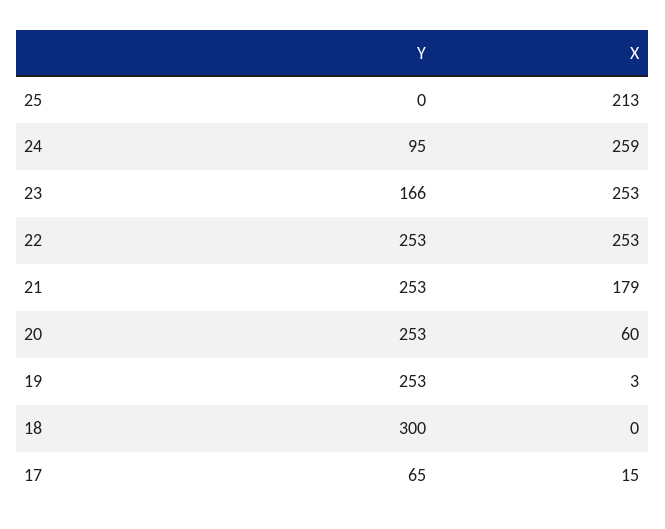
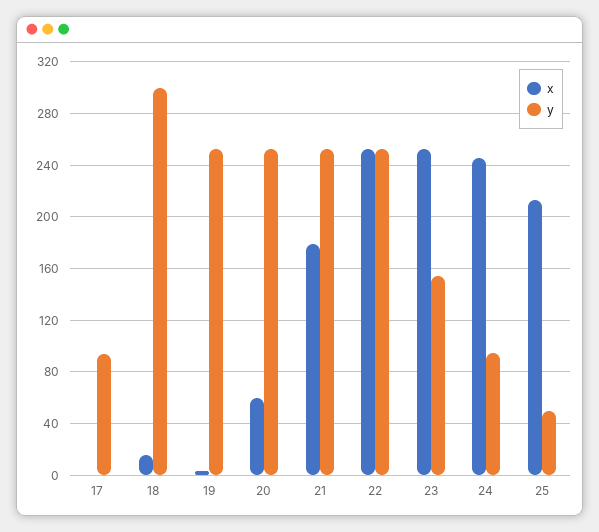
Y, 25: 0 -> 50
X, 24: 259 -> 245
Y, 23: 166 -> 155
X, 18: 0 -> 15
Y, 17: 65 -> 95
X, 17: 15 -> 0

